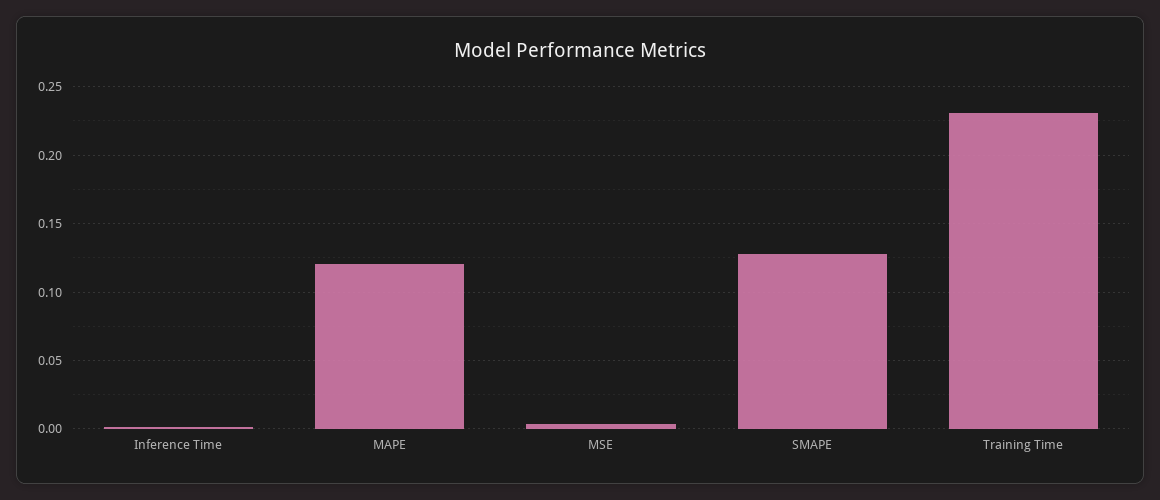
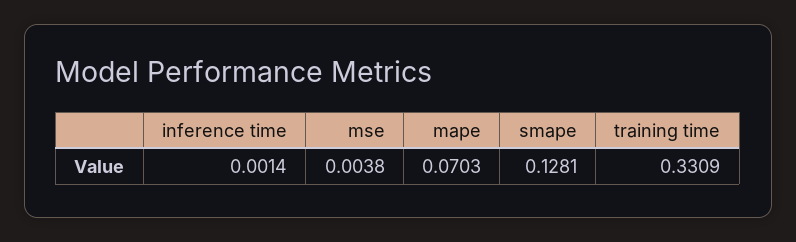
MAPE: 0.12 -> 0.0703
Training Time: 0.23 -> 0.3309

